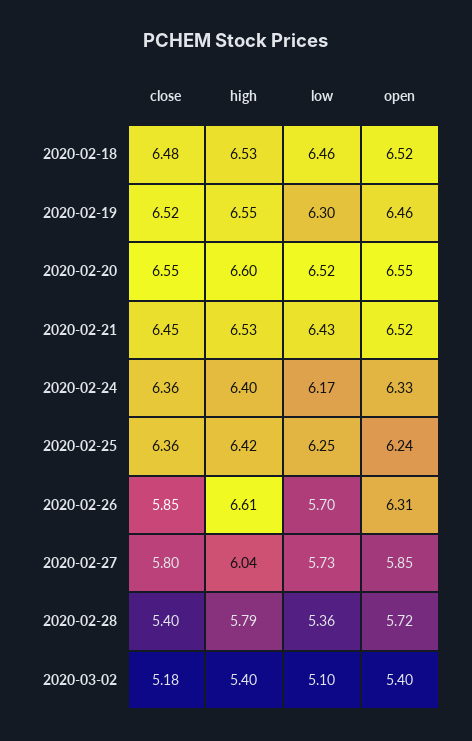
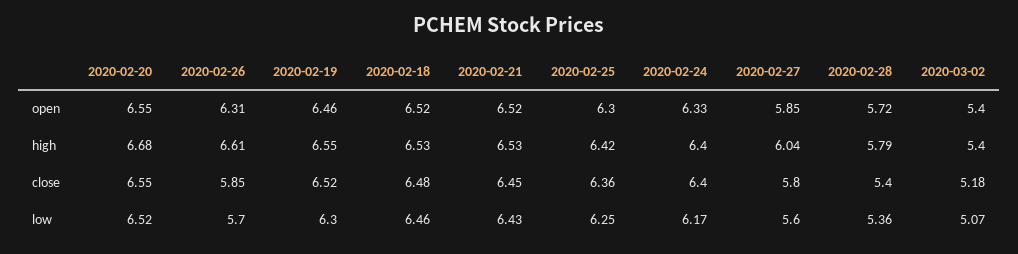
high, 2020-02-20: 6.6 -> 6.68
close, 2020-02-24: 6.36 -> 6.4
open, 2020-02-25: 6.24 -> 6.3
low, 2020-02-27: 5.73 -> 5.6
low, 2020-03-02: 5.1 -> 5.07

